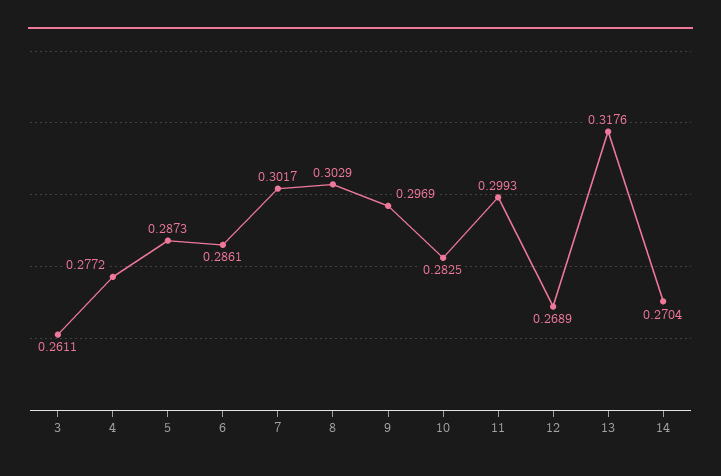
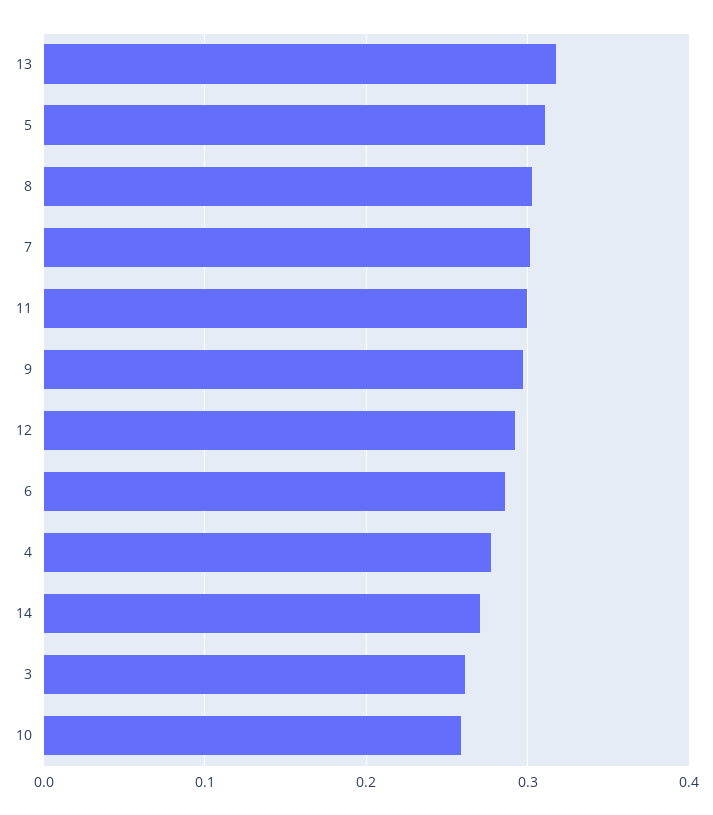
5: 0.2873 -> 0.31
10: 0.2825 -> 0.26
12: 0.2689 -> 0.29

